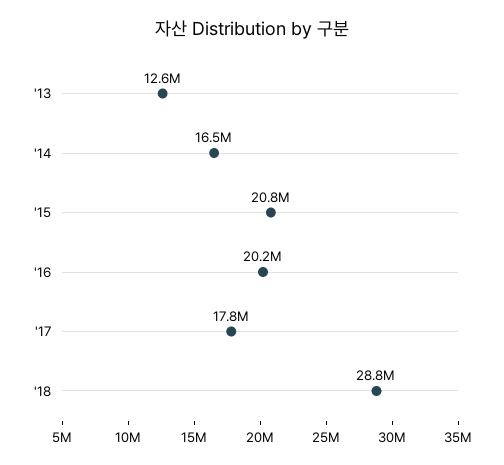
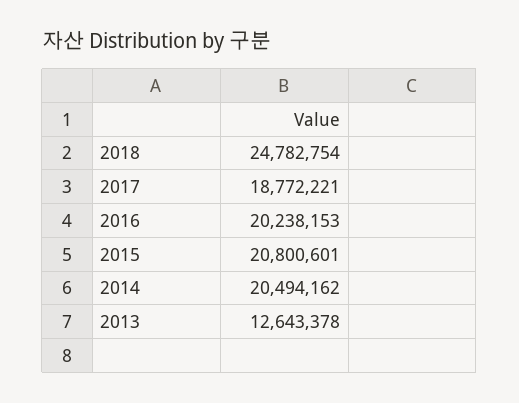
'14: 16500000 -> 20494162
'17: 17800000 -> 18772221
'18: 28800000 -> 24782754

